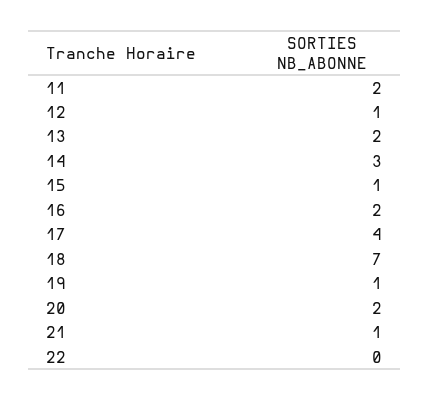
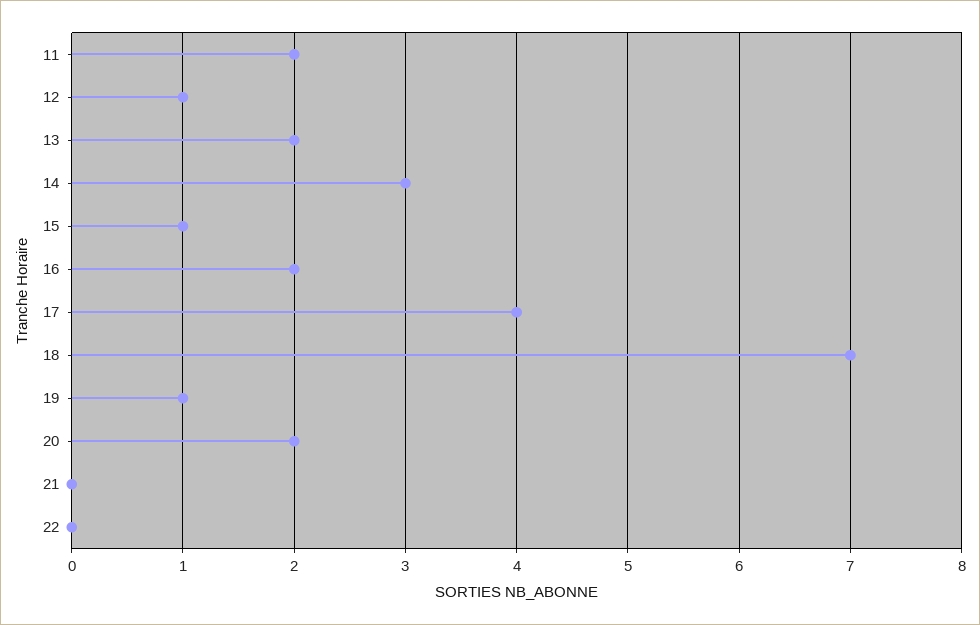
21: 1 -> 0

